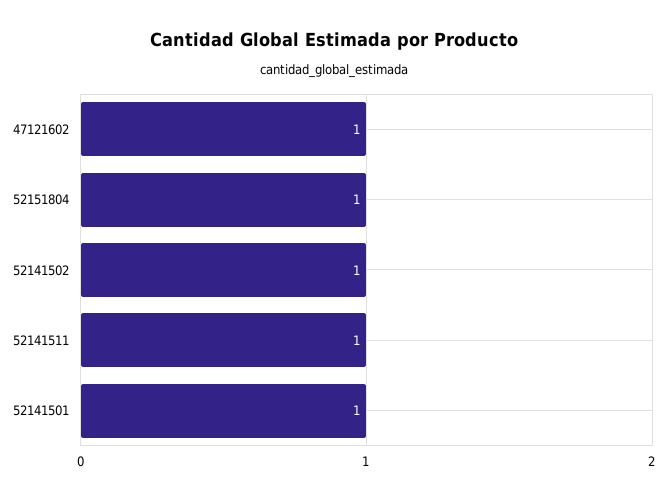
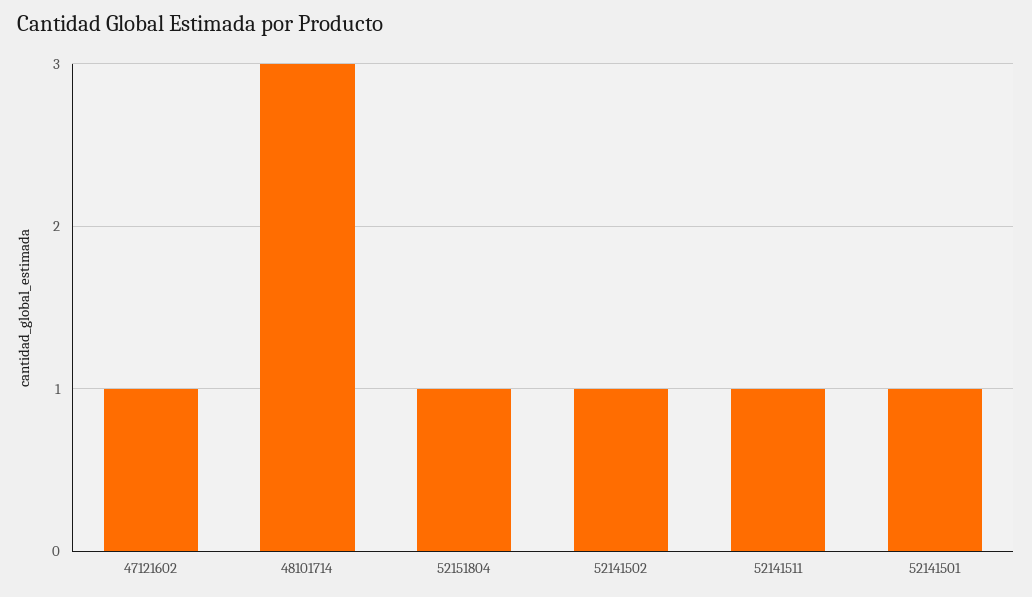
48101714: none -> 3

